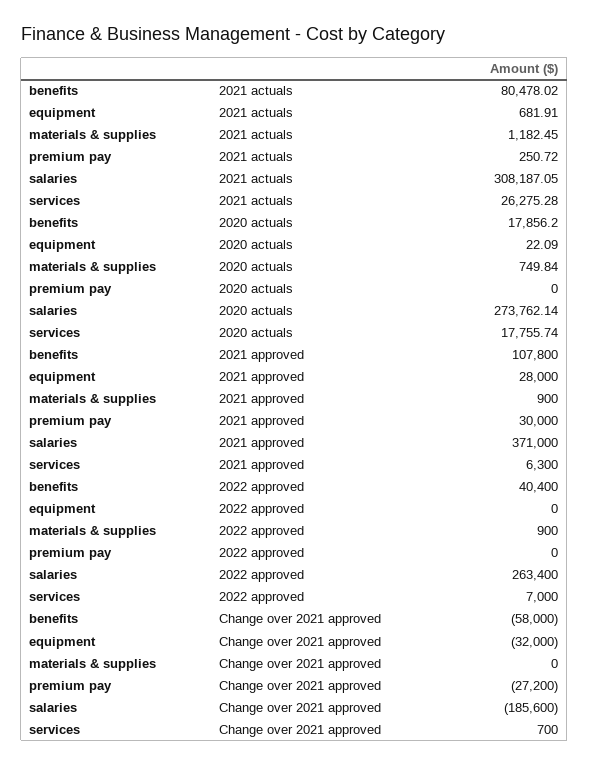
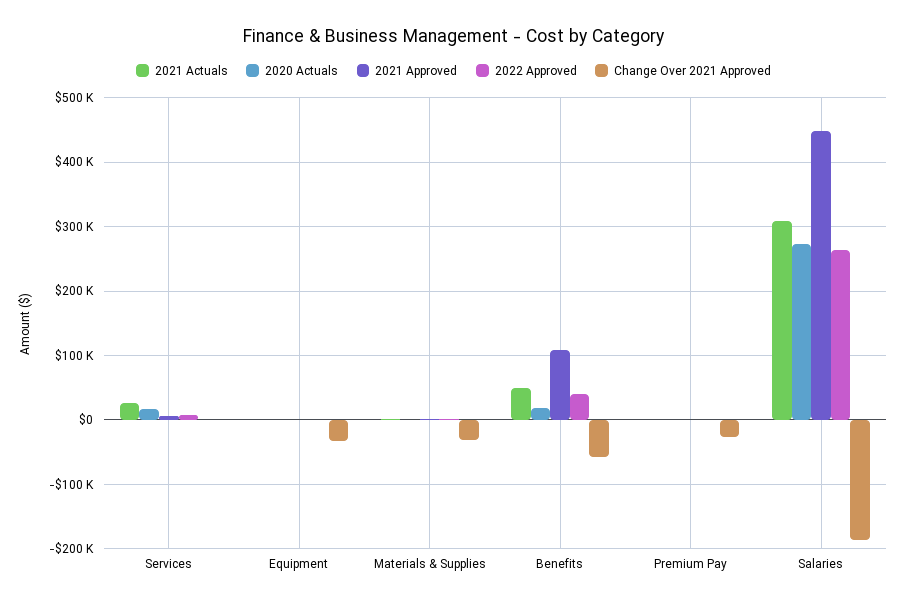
2021 actuals, benefits: 80478.02 -> 50000
2021 approved, equipment: 28000 -> 0
2021 approved, premium pay: 30000 -> 0
2021 approved, salaries: 371000 -> 450000
Change over 2021 approved, materials & supplies: 0 -> -30000

